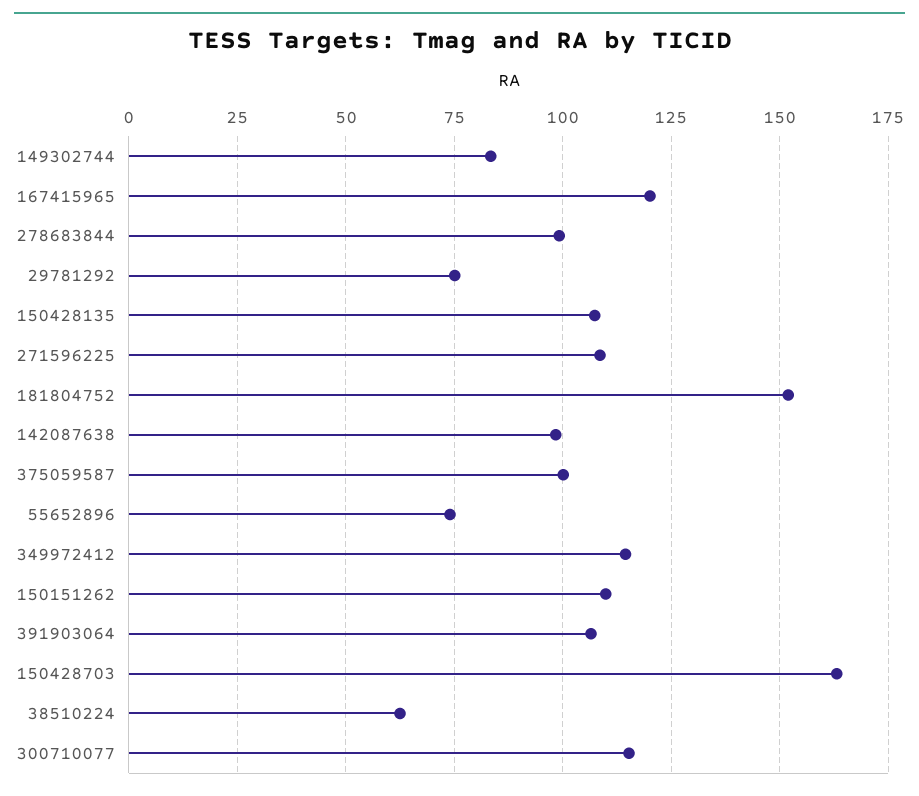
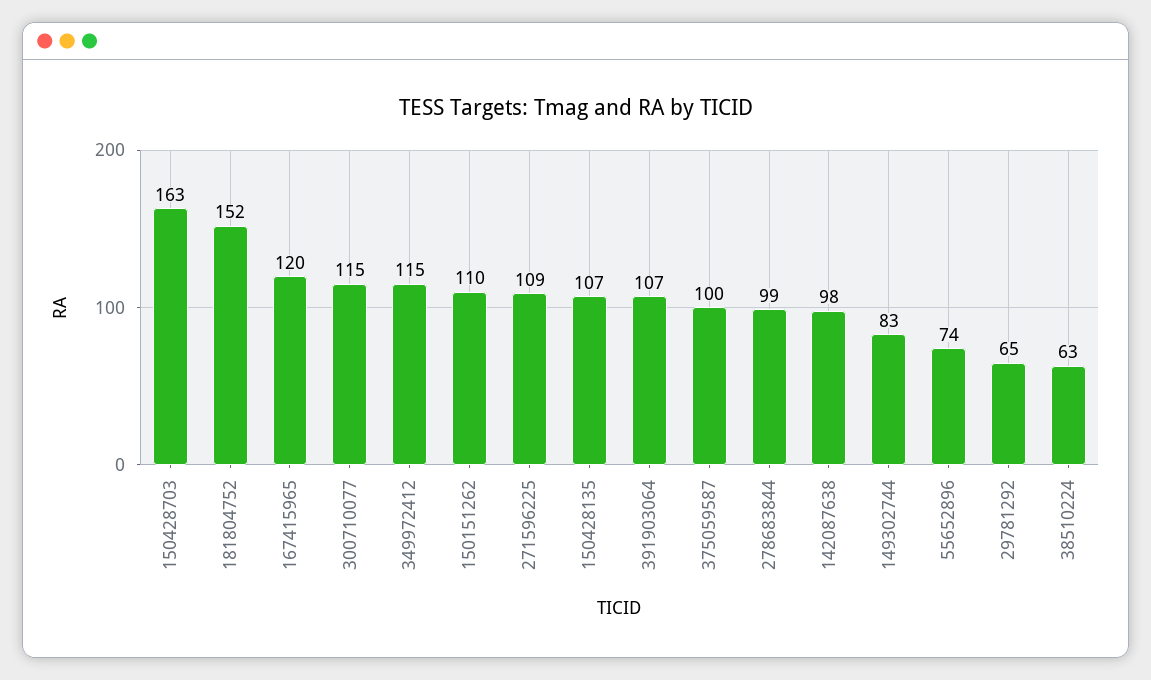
29781292: 75 -> 65

